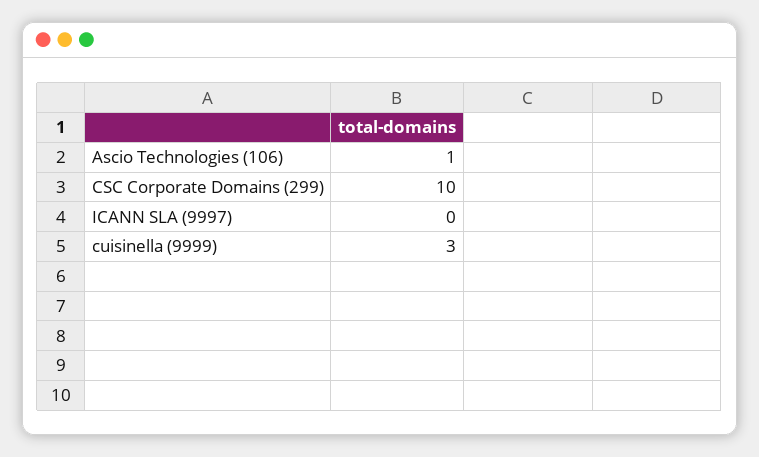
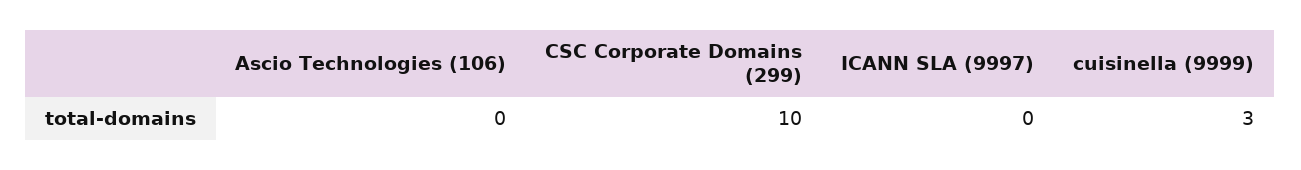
Ascio Technologies (106): 1 -> 0

